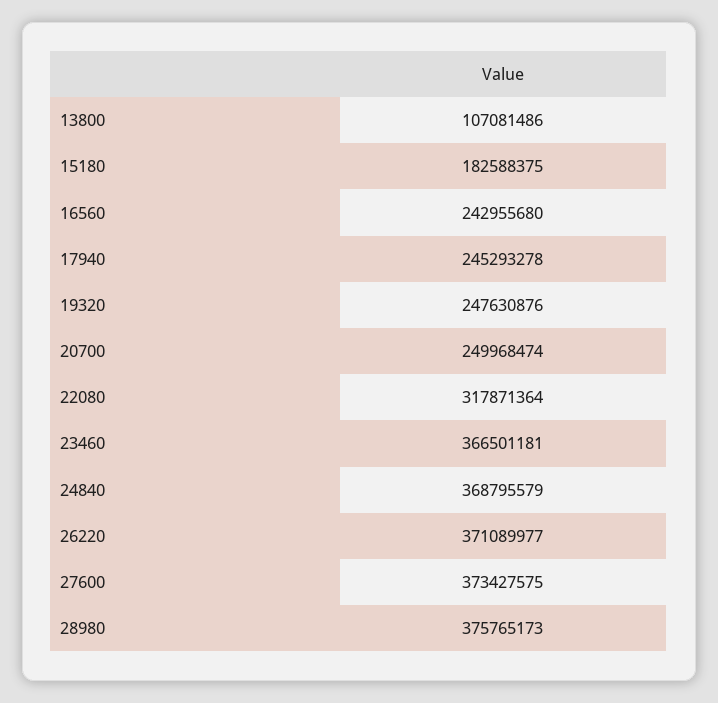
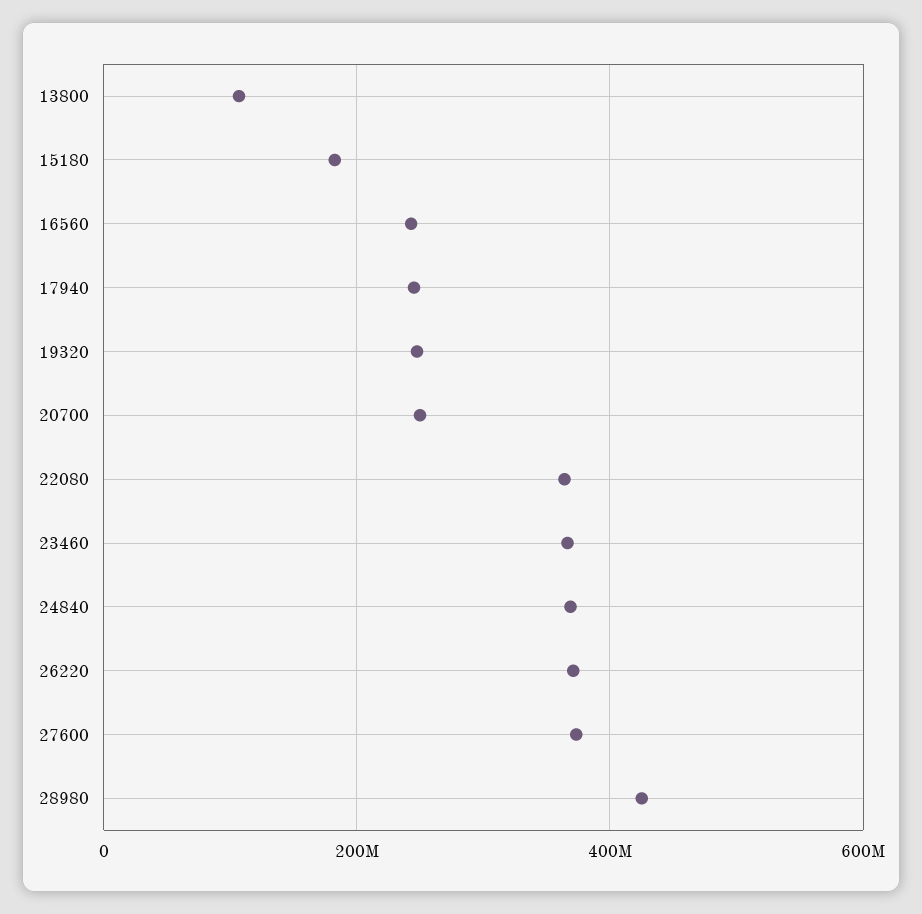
22080: 317871364 -> 360000000
28980: 375765173 -> 420000000

